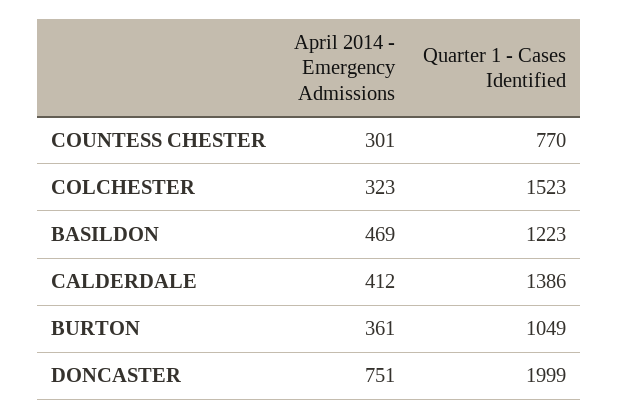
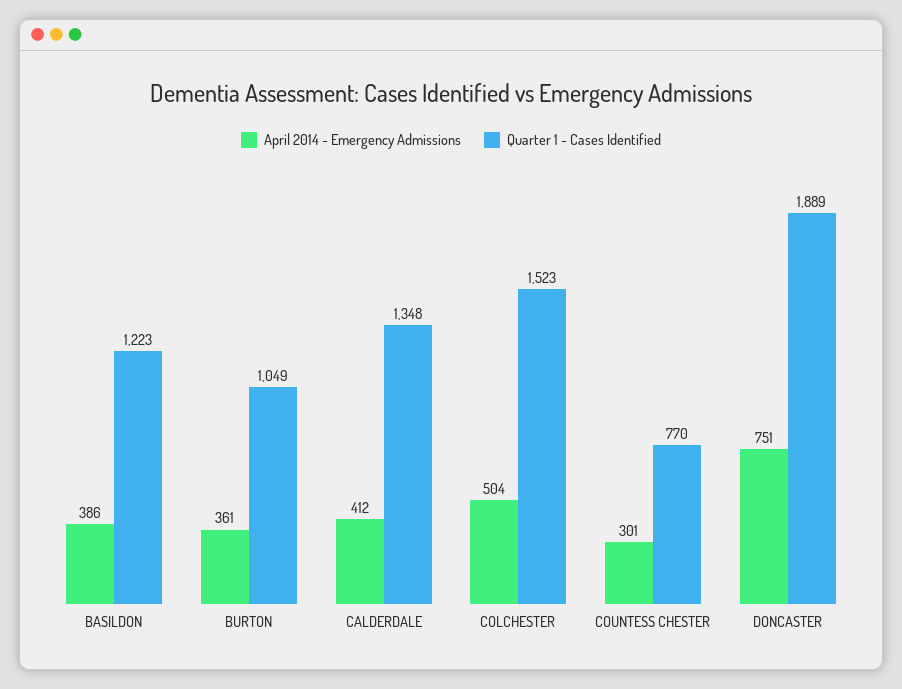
April 2014 - Emergency Admissions, COLCHESTER: 323 -> 504
April 2014 - Emergency Admissions, BASILDON: 469 -> 386
Quarter 1 - Cases Identified, CALDERDALE: 1386 -> 1348
Quarter 1 - Cases Identified, DONCASTER: 1999 -> 1889

